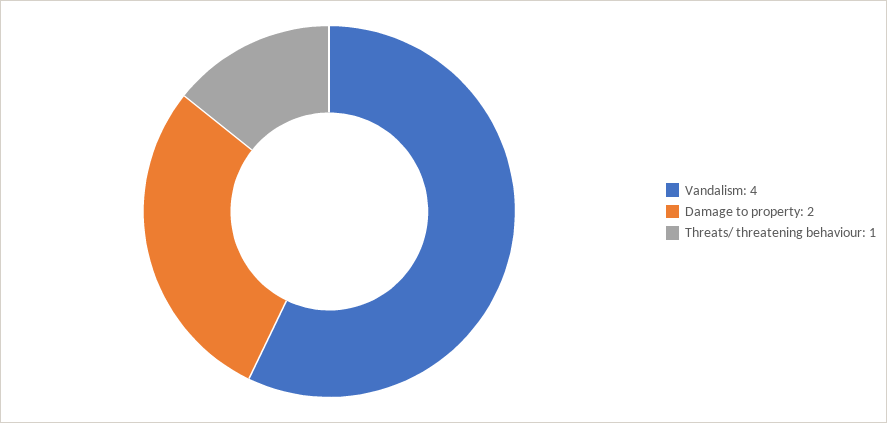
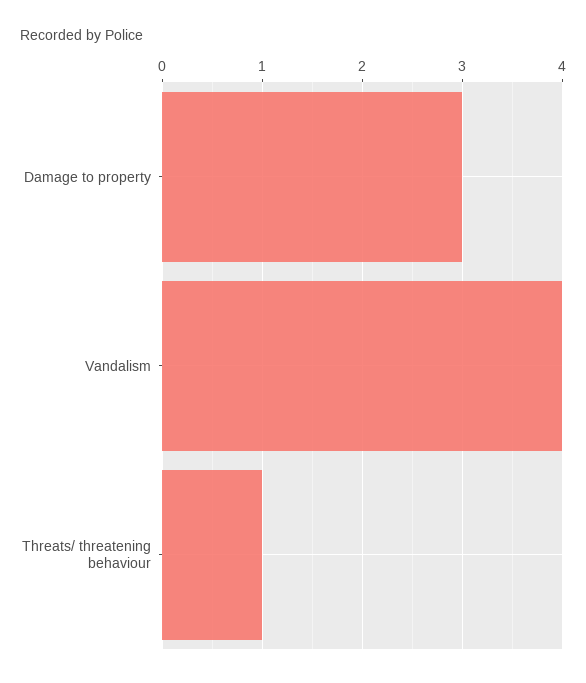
Damage to property: 2 -> 3

